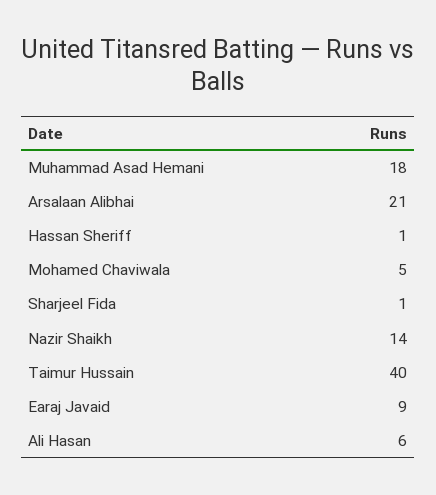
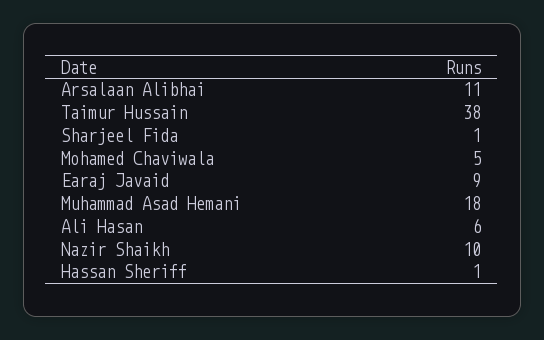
Arsalaan Alibhai: 21 -> 11
Nazir Shaikh: 14 -> 10
Taimur Hussain: 40 -> 38

